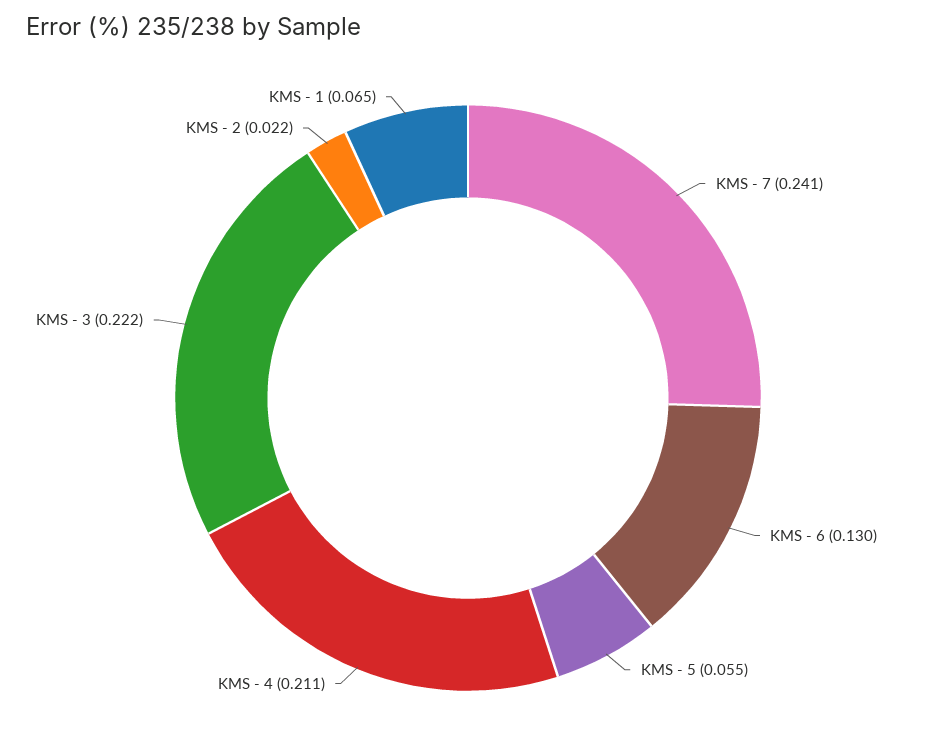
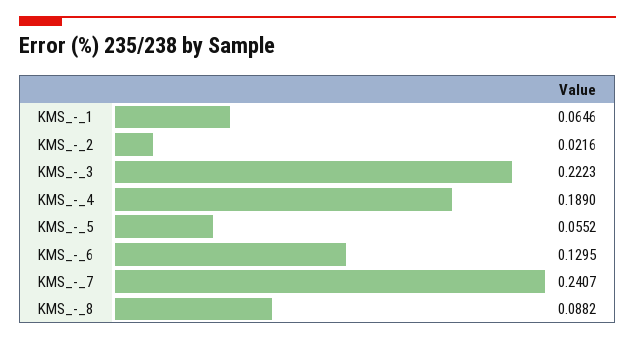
KMS - 4: 0.211 -> 0.189
KMS_-_8: none -> 0.0882

